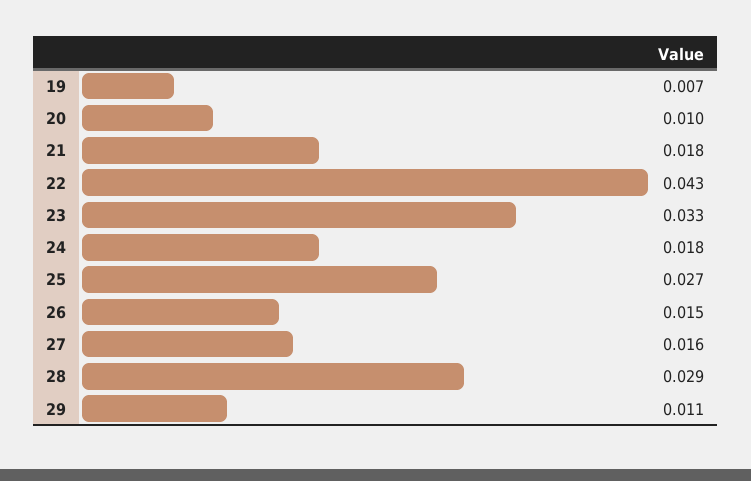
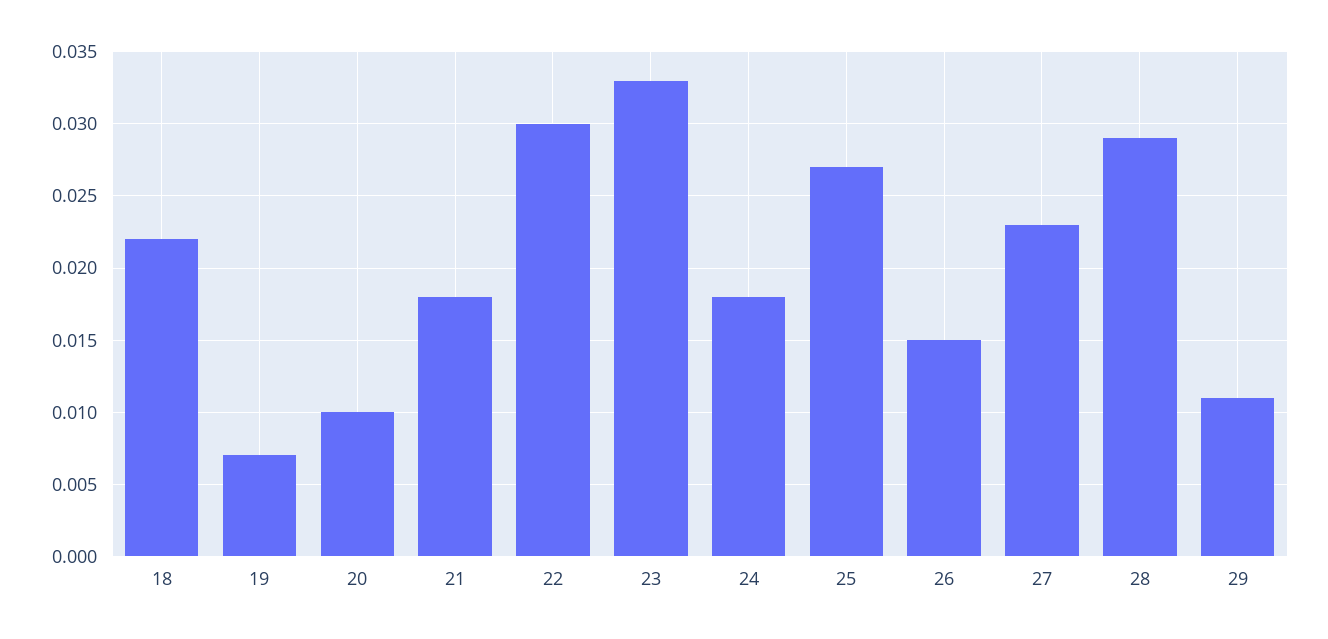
22: 0.043 -> 0.03
27: 0.016 -> 0.023
18: none -> 0.022

